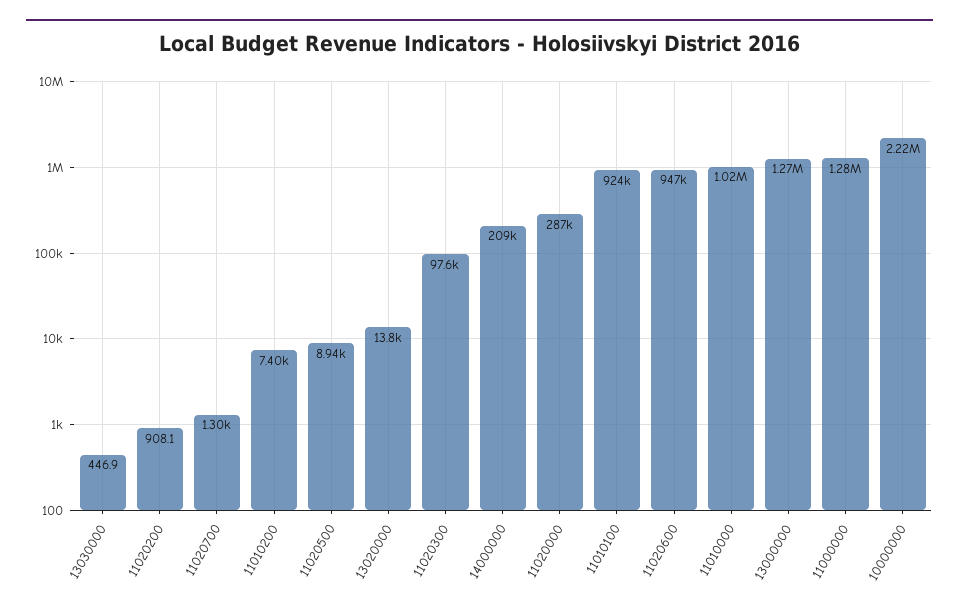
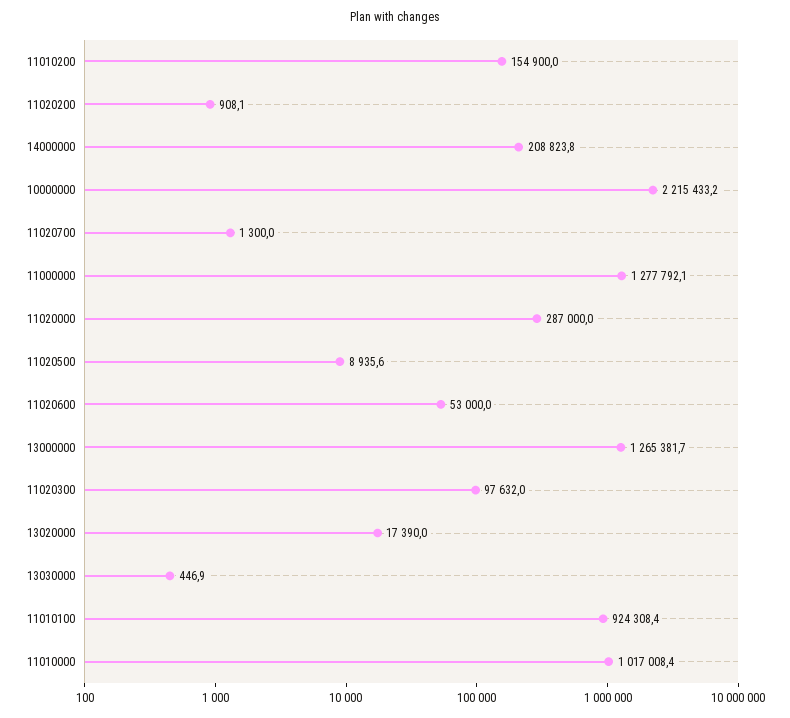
11010200: 7400 -> 154900
13020000: 13800 -> 17390
11020600: 947000 -> 53000

